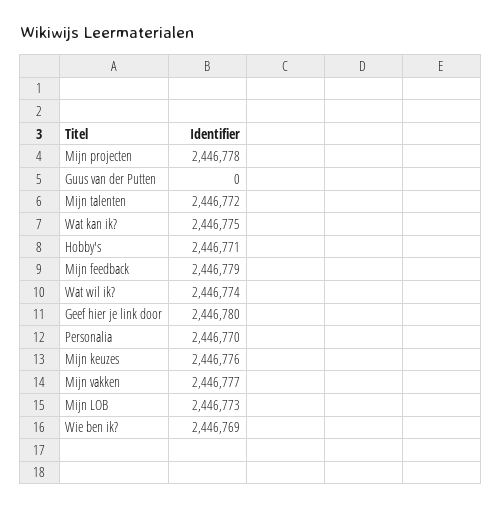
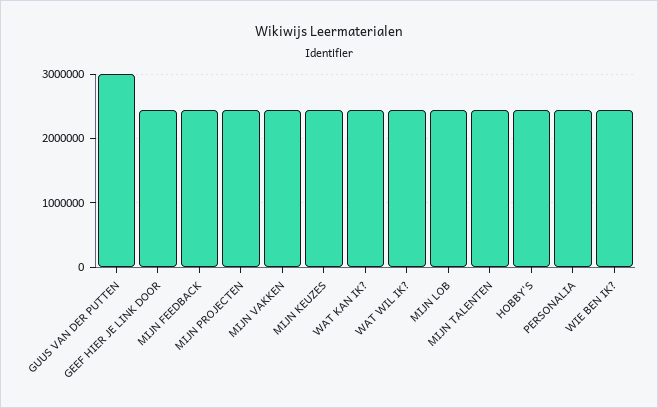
Guus van der Putten: 0 -> 3000000

